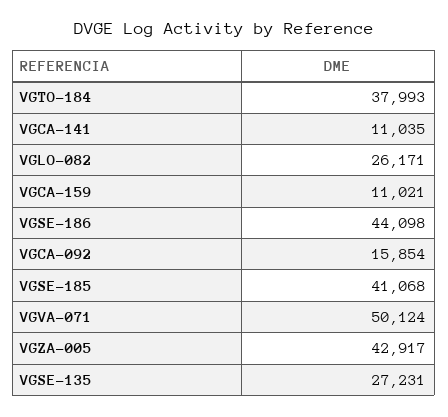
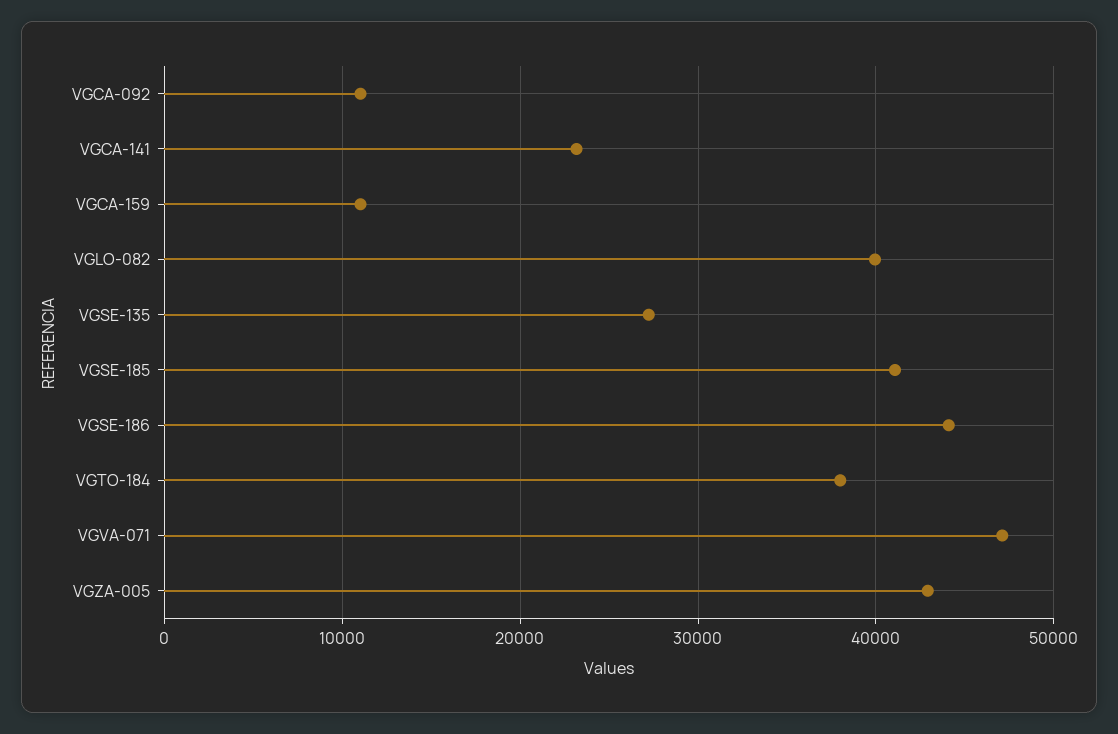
VGCA-141: 11035 -> 23000
VGLO-082: 26171 -> 40000
VGCA-092: 15854 -> 11000
VGVA-071: 50124 -> 47000

